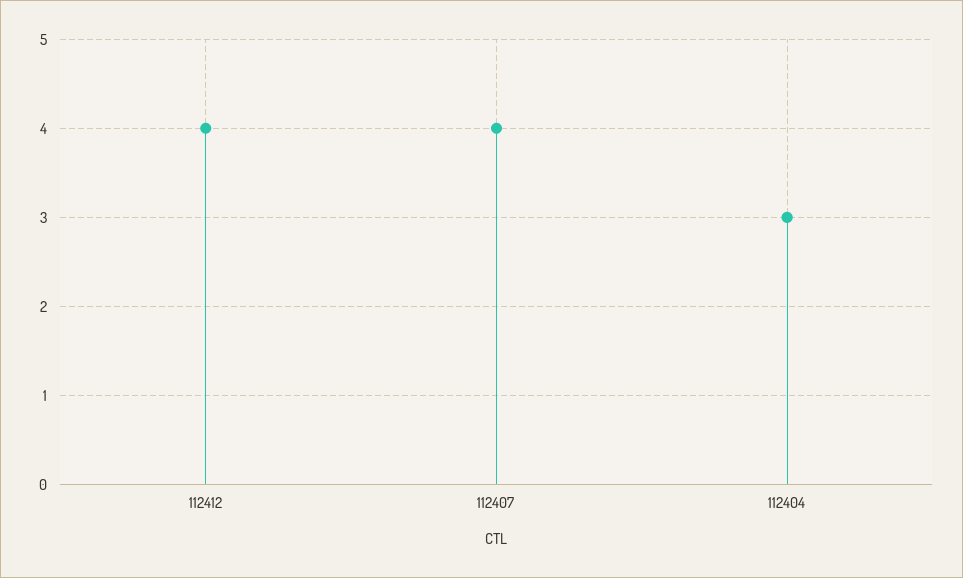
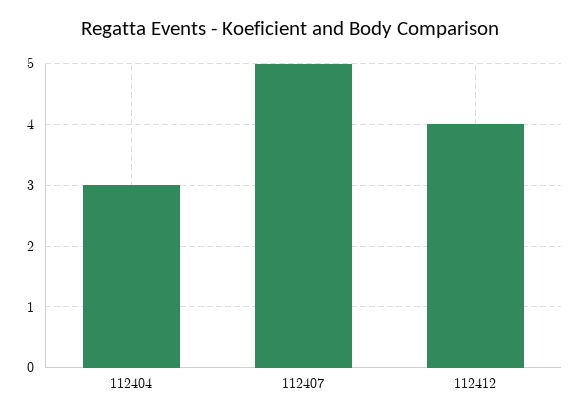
112407: 4 -> 5

